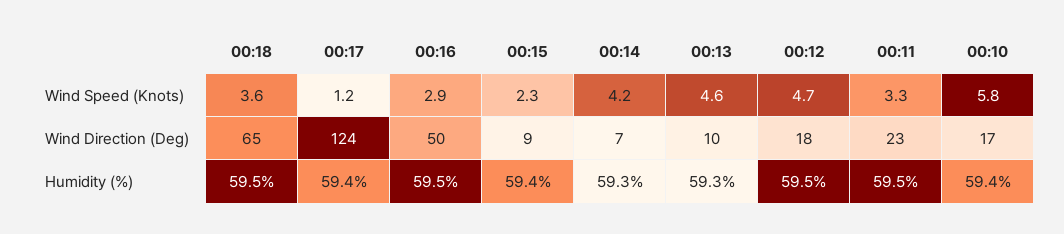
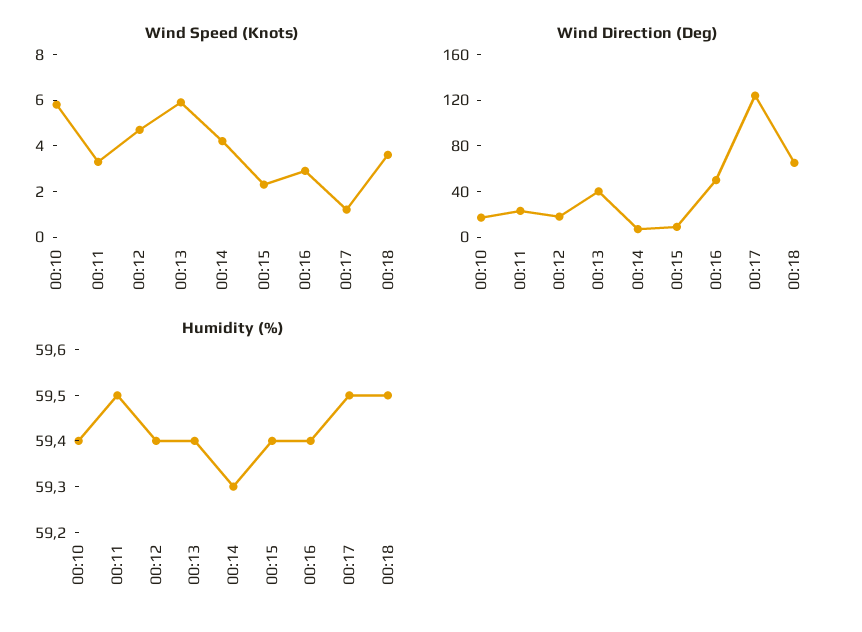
Wind Speed (Knots), 00:13: 4.6 -> 6
Wind Direction (Deg), 00:13: 10 -> 40
Humidity (%), 00:17: 59.4 -> 59.5
Humidity (%), 00:16: 59.5 -> 59.4
Humidity (%), 00:13: 59.3 -> 59.4
Humidity (%), 00:12: 59.5 -> 59.4

